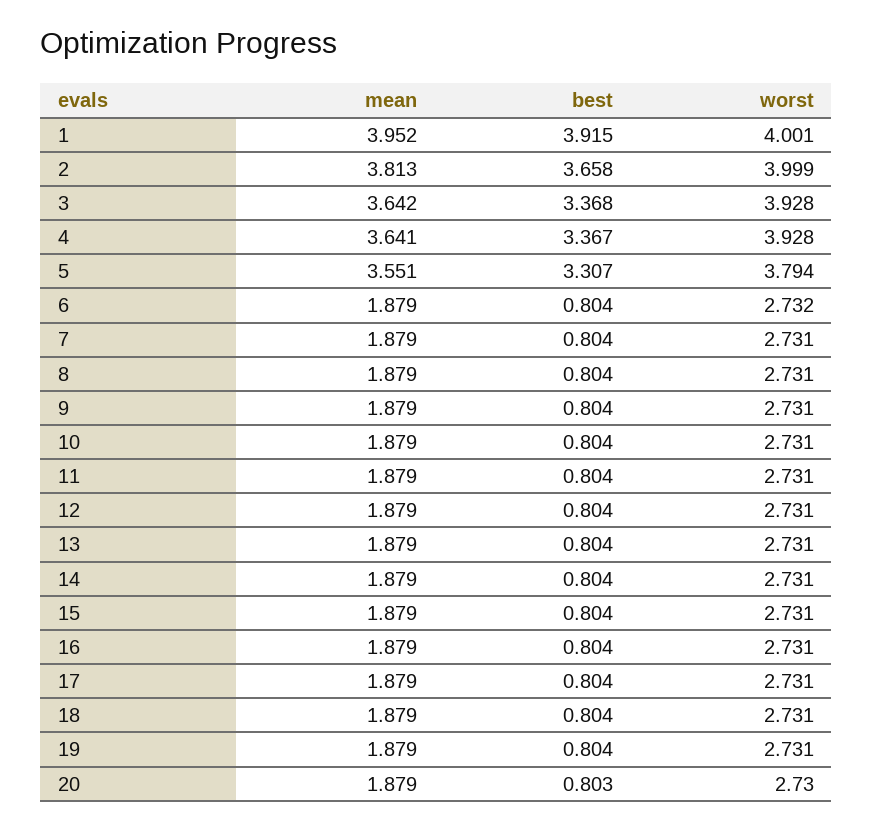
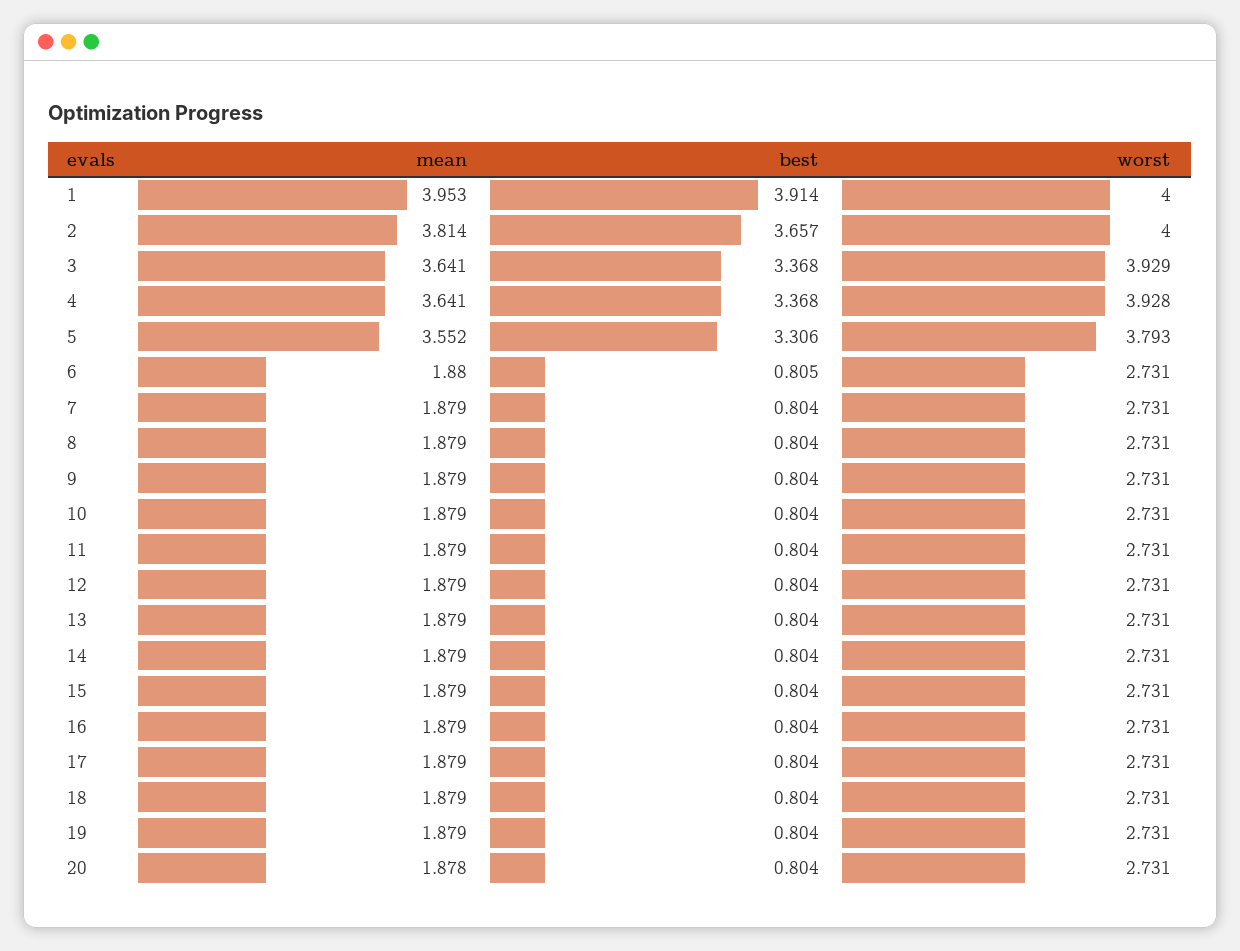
mean, 1: 3.952 -> 3.953
best, 1: 3.915 -> 3.914
worst, 1: 4.001 -> 4
mean, 2: 3.813 -> 3.814
best, 2: 3.658 -> 3.657
worst, 2: 3.999 -> 4
mean, 3: 3.642 -> 3.641
worst, 3: 3.928 -> 3.929
best, 4: 3.367 -> 3.368
mean, 5: 3.551 -> 3.552
best, 5: 3.307 -> 3.306
worst, 5: 3.794 -> 3.793
mean, 6: 1.879 -> 1.88
best, 6: 0.804 -> 0.805
worst, 6: 2.732 -> 2.731
mean, 20: 1.879 -> 1.878
best, 20: 0.803 -> 0.804
worst, 20: 2.73 -> 2.731

